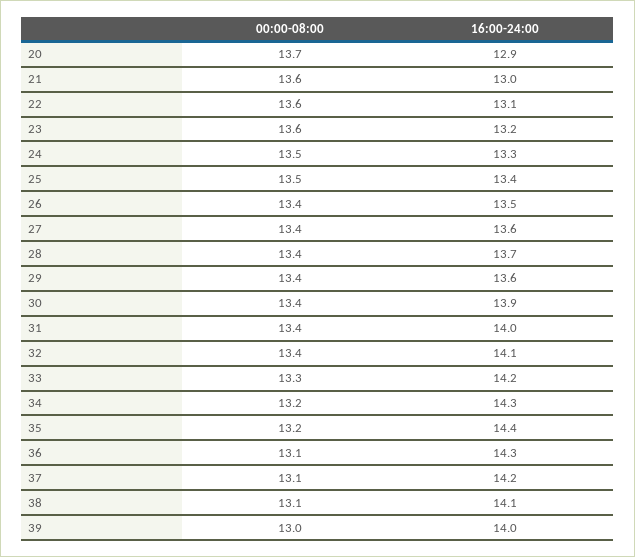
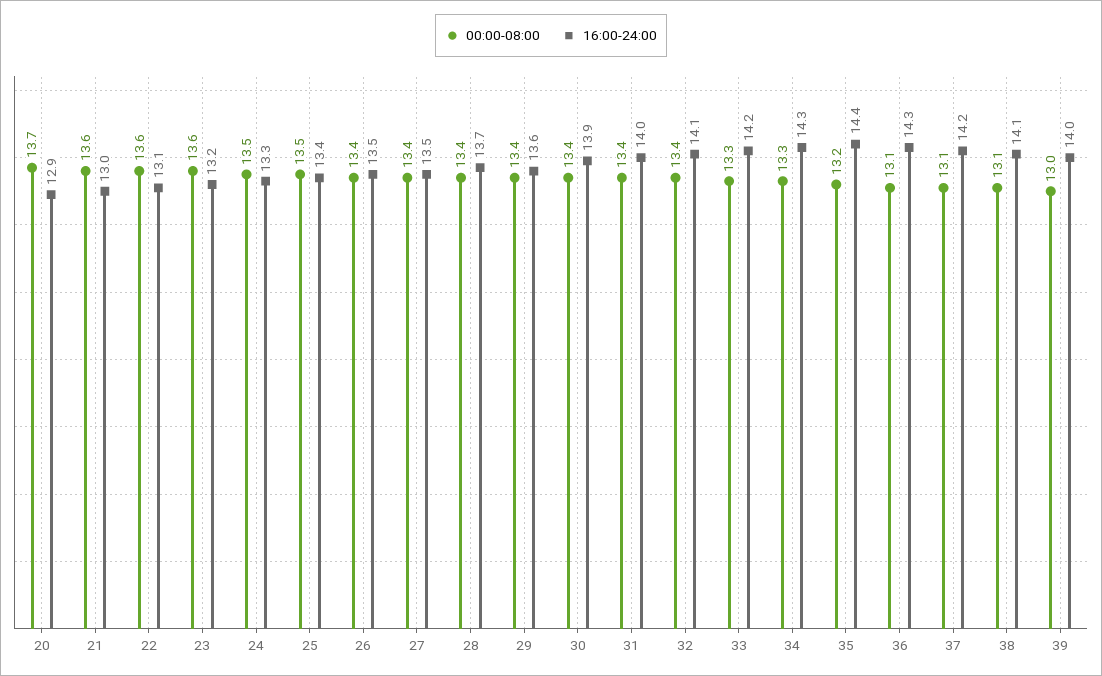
16:00-24:00, 27: 13.6 -> 13.5
00:00-08:00, 34: 13.2 -> 13.3

